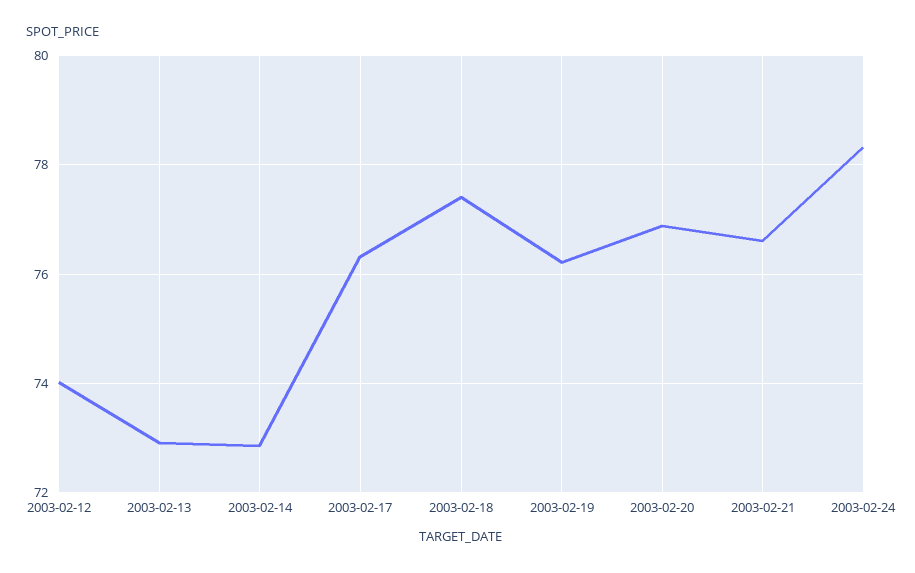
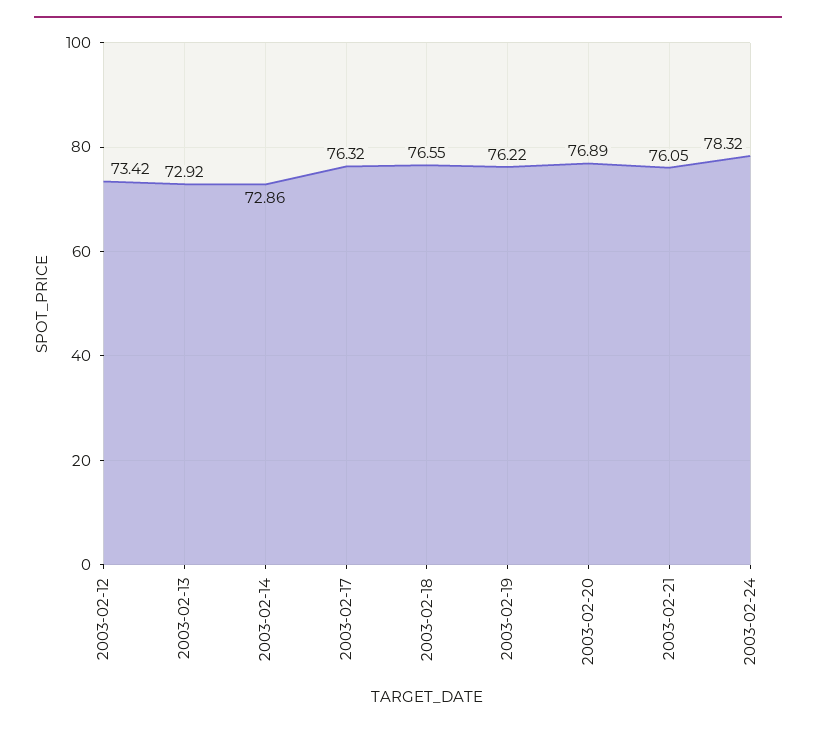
2003-02-12: 74 -> 73.42
2003-02-18: 77.4 -> 76.55
2003-02-21: 76.6 -> 76.05

